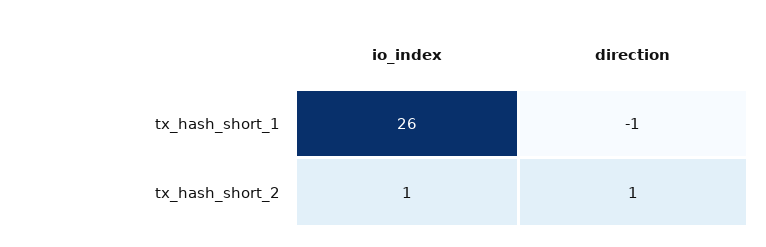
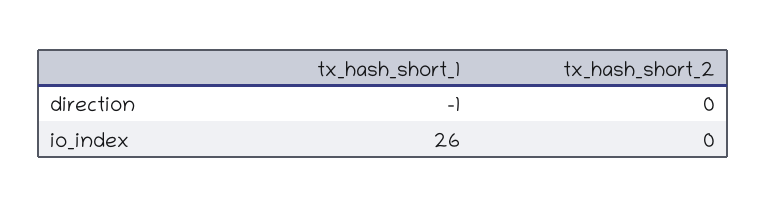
io_index, tx_hash_short_2: 1 -> 0
direction, tx_hash_short_2: 1 -> 0

